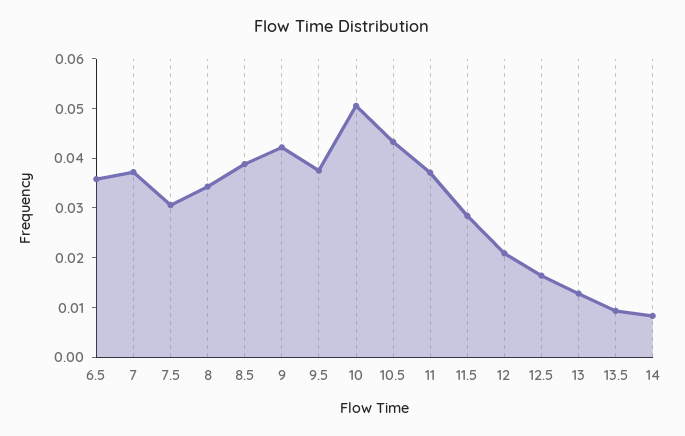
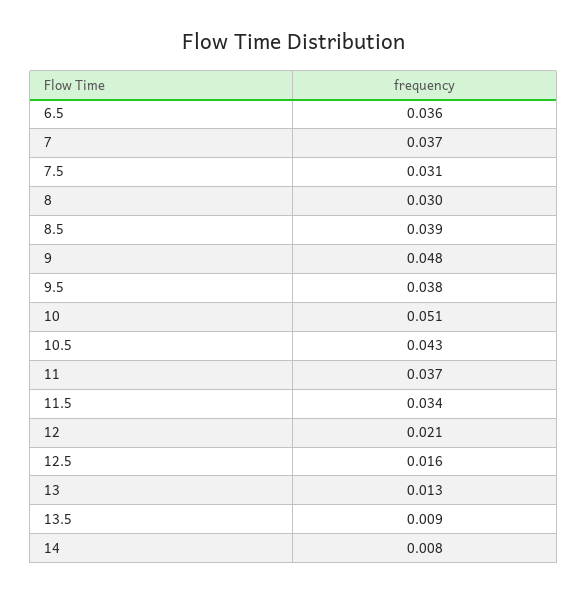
8: 0.034 -> 0.03
9: 0.042 -> 0.048
11.5: 0.028 -> 0.034

